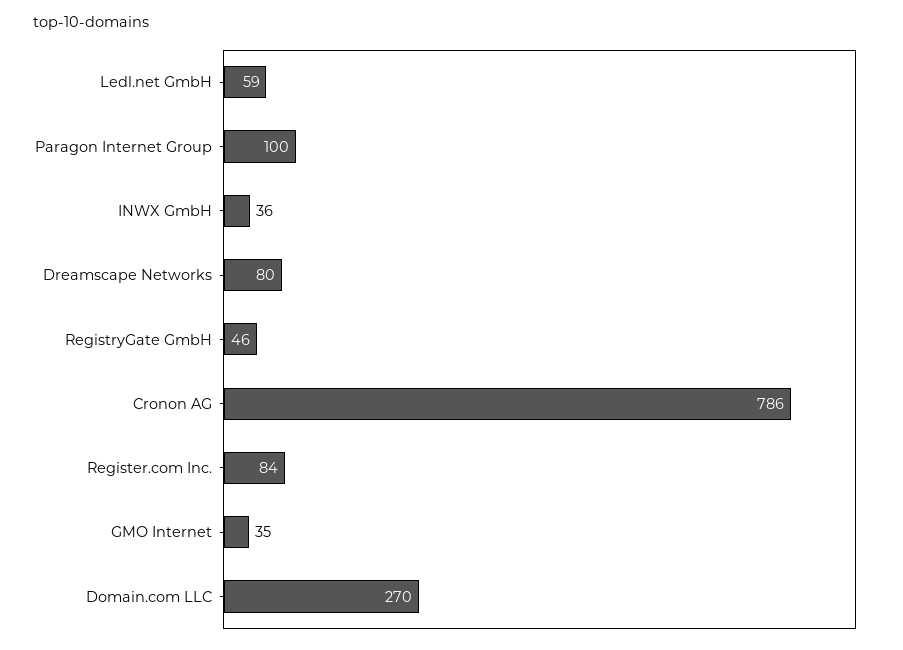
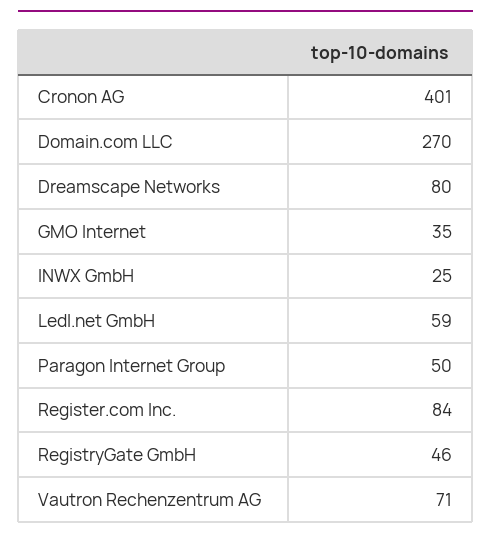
Paragon Internet Group: 100 -> 50
INWX GmbH: 36 -> 25
Cronon AG: 786 -> 401
Vautron Rechenzentrum AG: none -> 71

